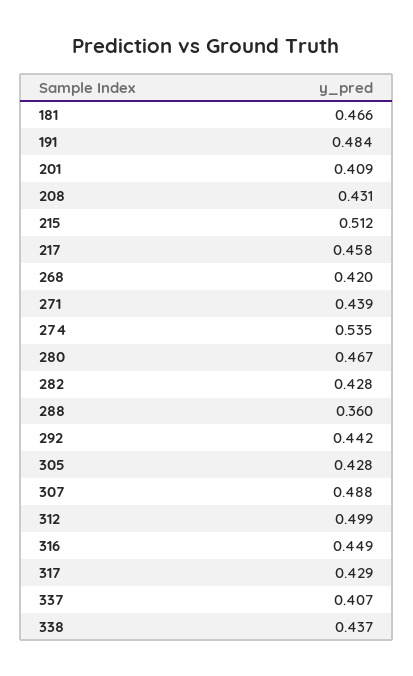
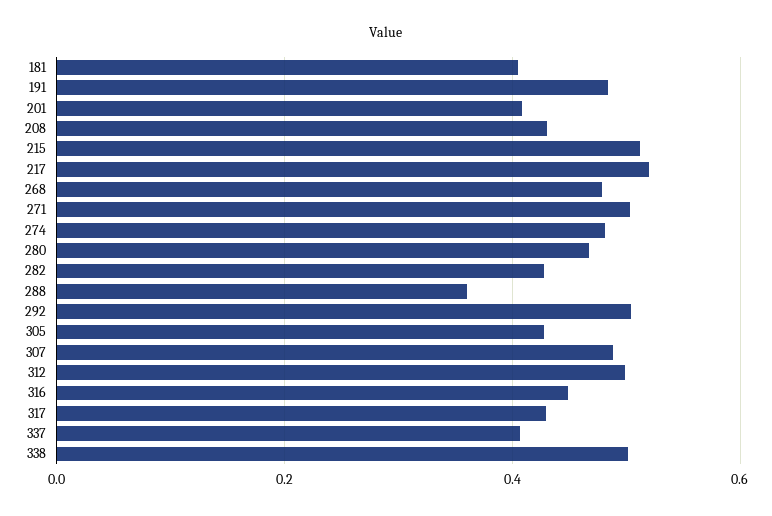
181: 0.466 -> 0.4
217: 0.458 -> 0.52
268: 0.42 -> 0.48
271: 0.439 -> 0.5
274: 0.535 -> 0.48
292: 0.442 -> 0.5
338: 0.437 -> 0.5

